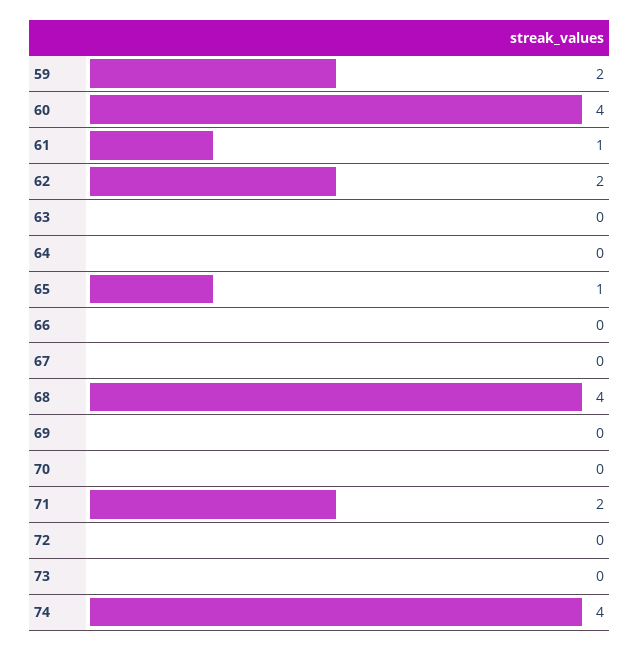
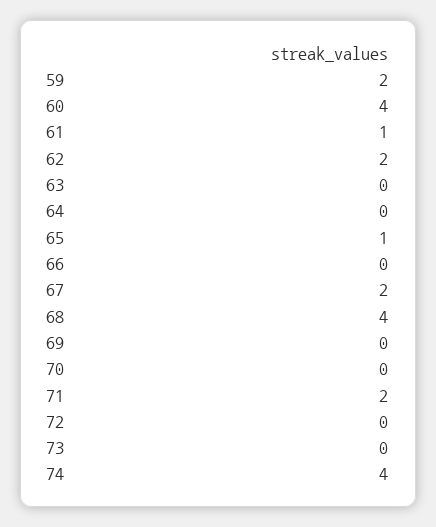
67: 0 -> 2

